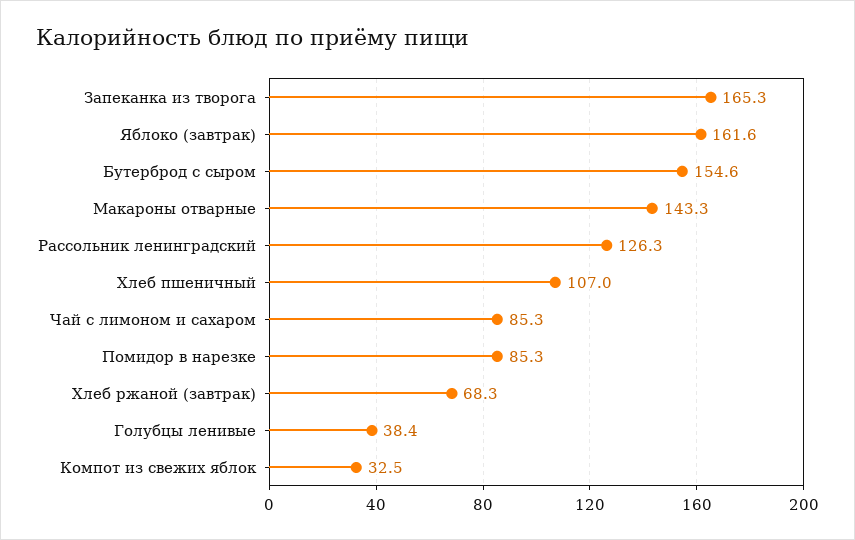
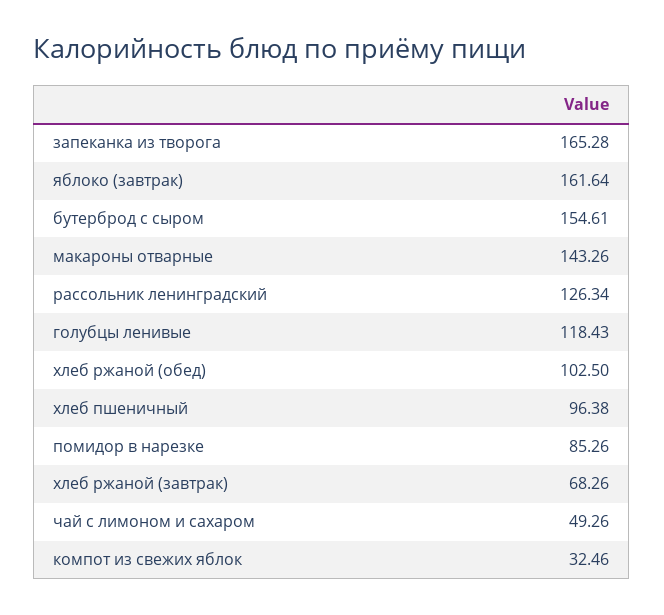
Хлеб пшеничный: 107 -> 96.38
Чай с лимоном и сахаром: 85.3 -> 49.26
Голубцы ленивые: 38.4 -> 118.43
хлеб ржаной (обед): none -> 102.5

